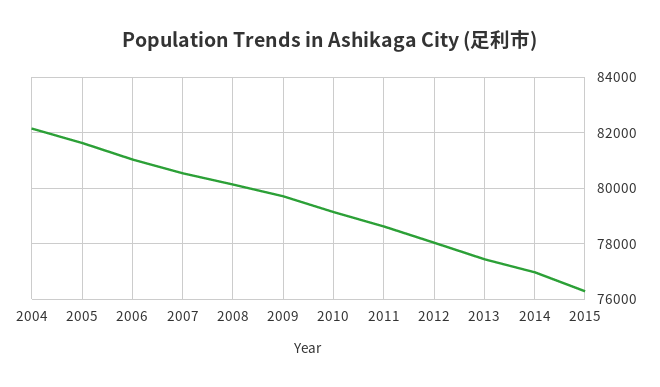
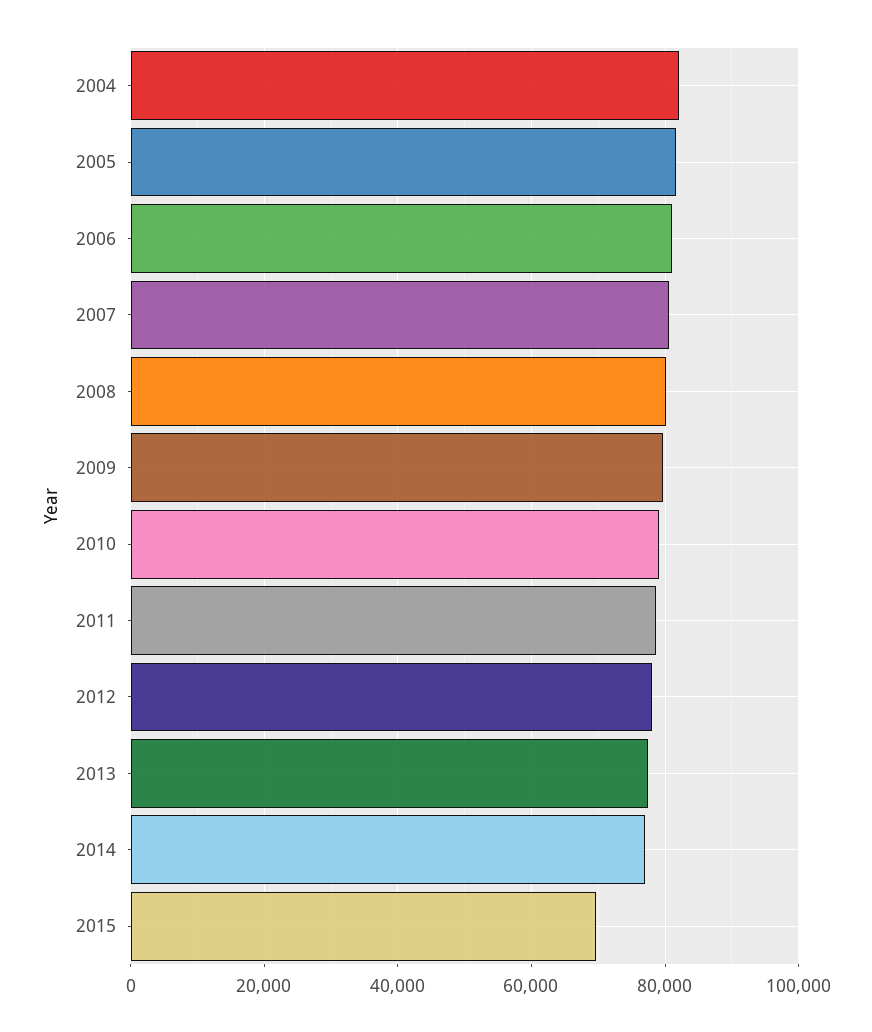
2015: 76250 -> 70000

